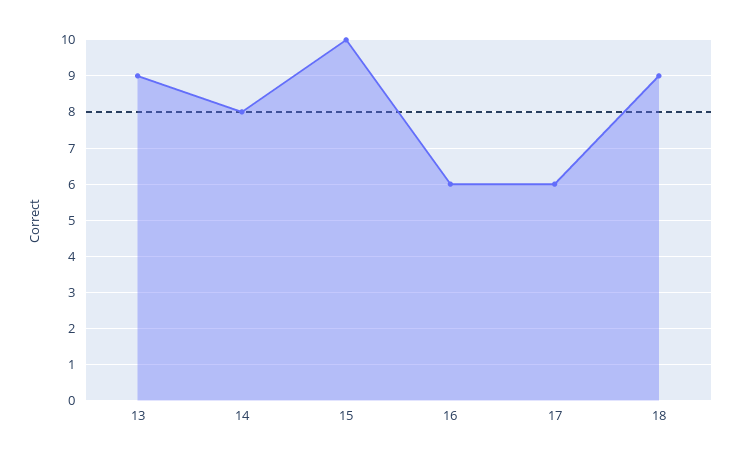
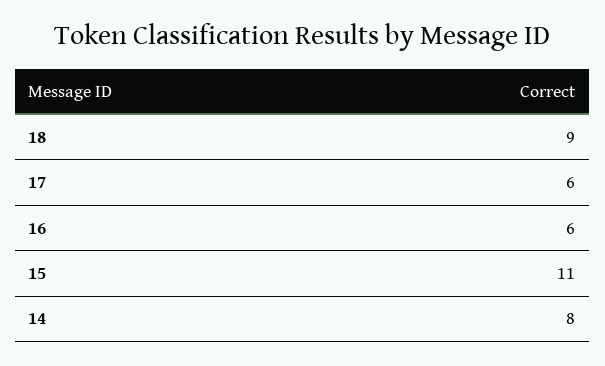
13: 9 -> none
15: 10 -> 11

